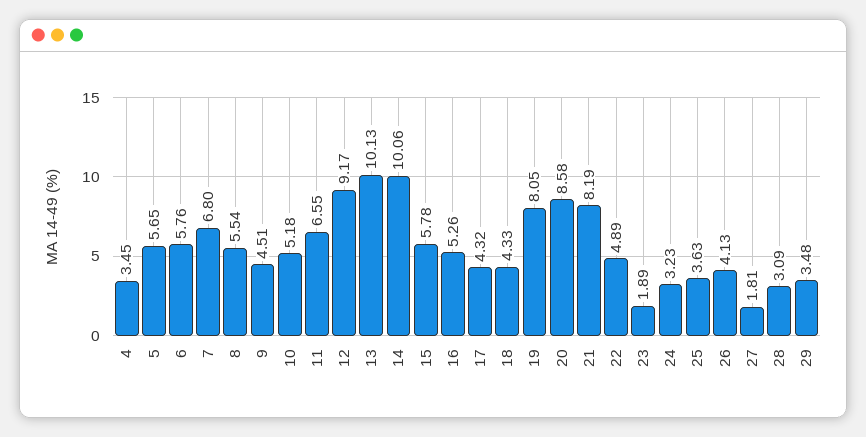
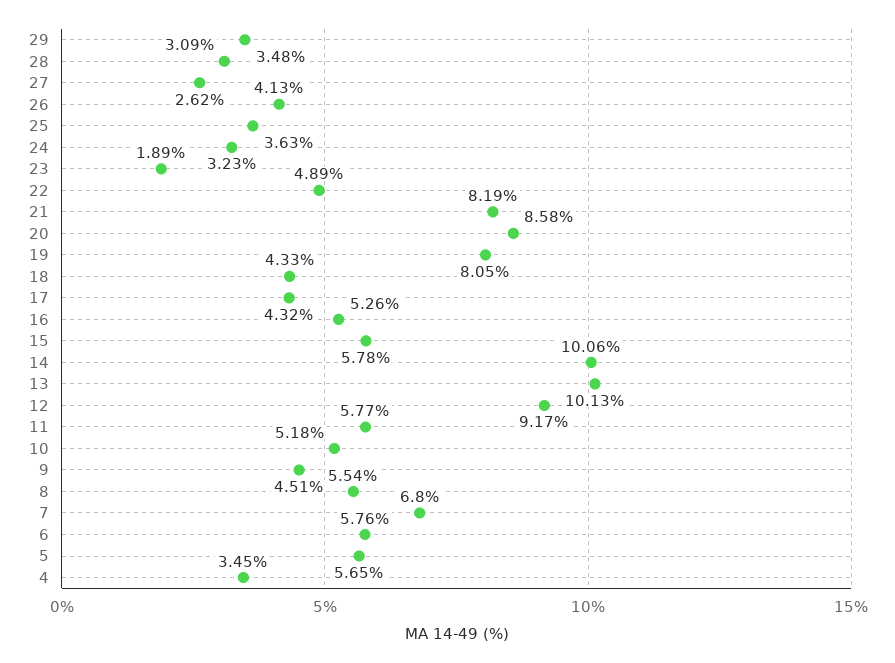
11: 6.55 -> 5.77
27: 1.81 -> 2.62

